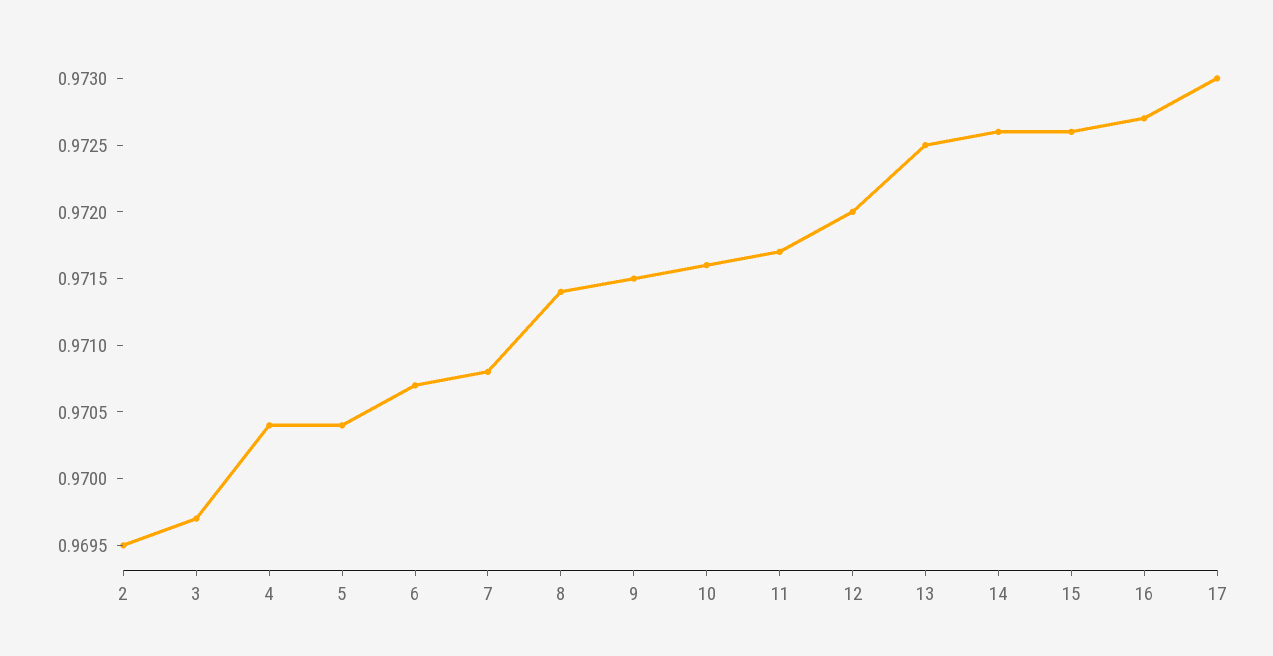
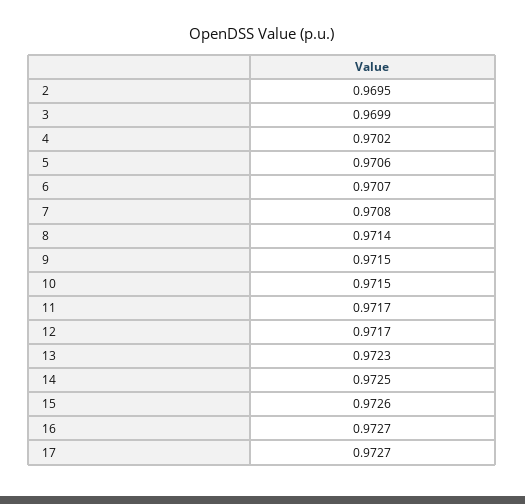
3: 0.9697 -> 0.9699
4: 0.9704 -> 0.9702
5: 0.9704 -> 0.9706
10: 0.9716 -> 0.9715
12: 0.972 -> 0.9717
13: 0.9725 -> 0.9723
14: 0.9726 -> 0.9725
17: 0.973 -> 0.9727

